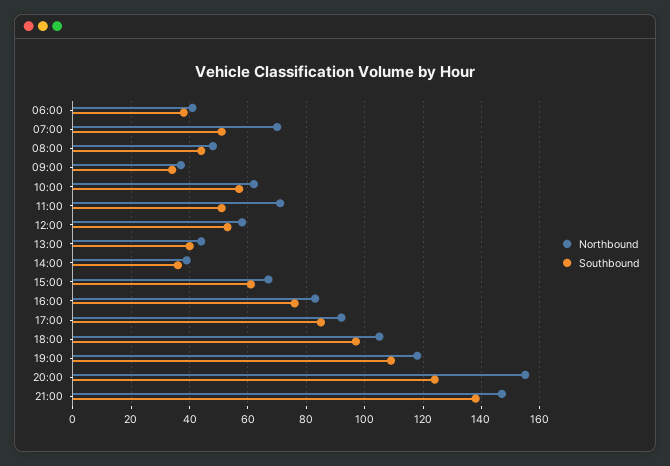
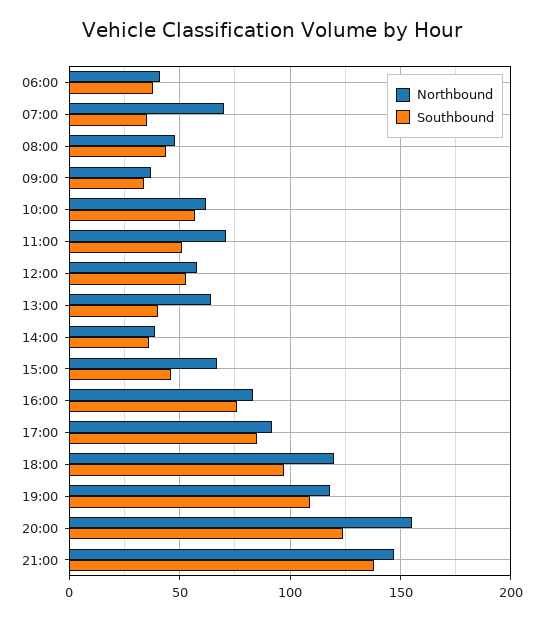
Southbound, 07:00: 50 -> 35
Northbound, 13:00: 45 -> 65
Southbound, 15:00: 60 -> 45
Northbound, 18:00: 105 -> 120

